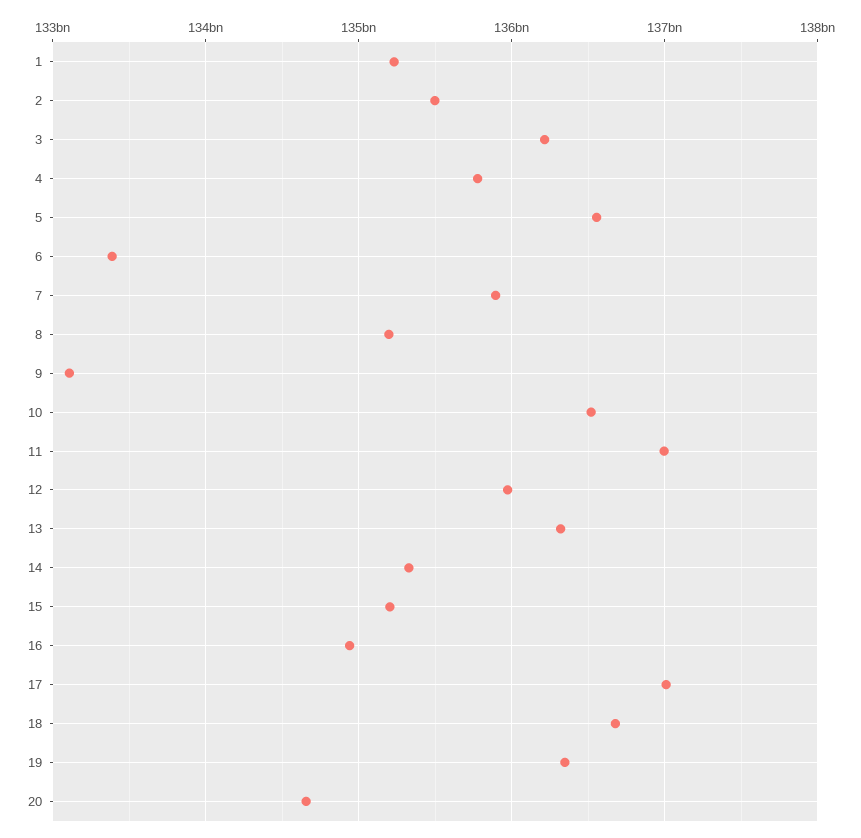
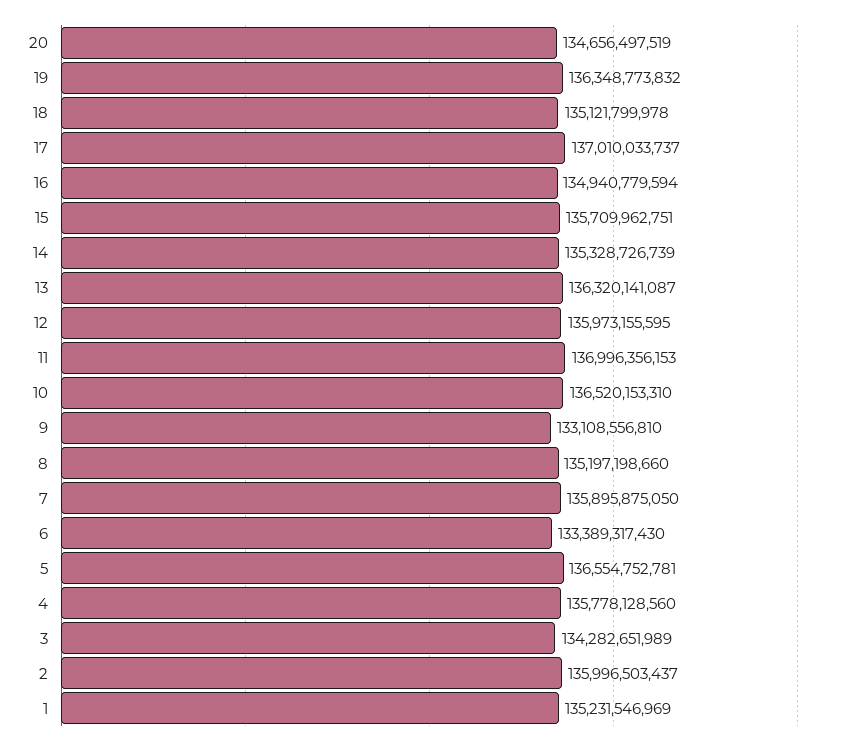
2: 135500000000 -> 135996503437
3: 136200000000 -> 134282651989
15: 135200000000 -> 135709962751
18: 136700000000 -> 135121799978

